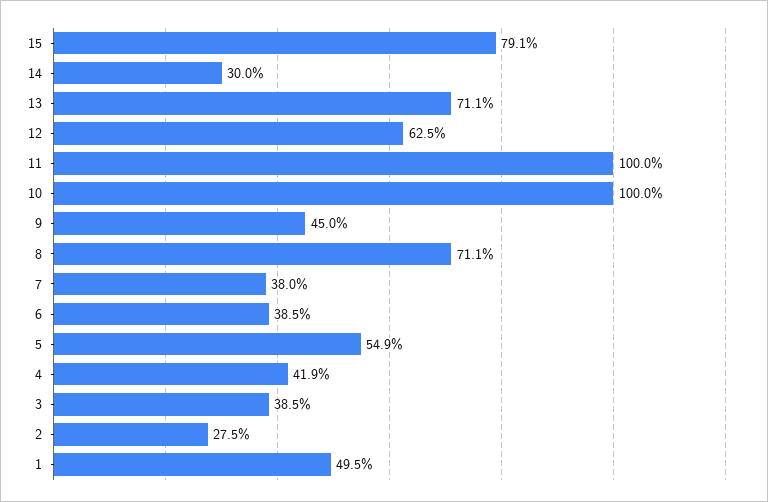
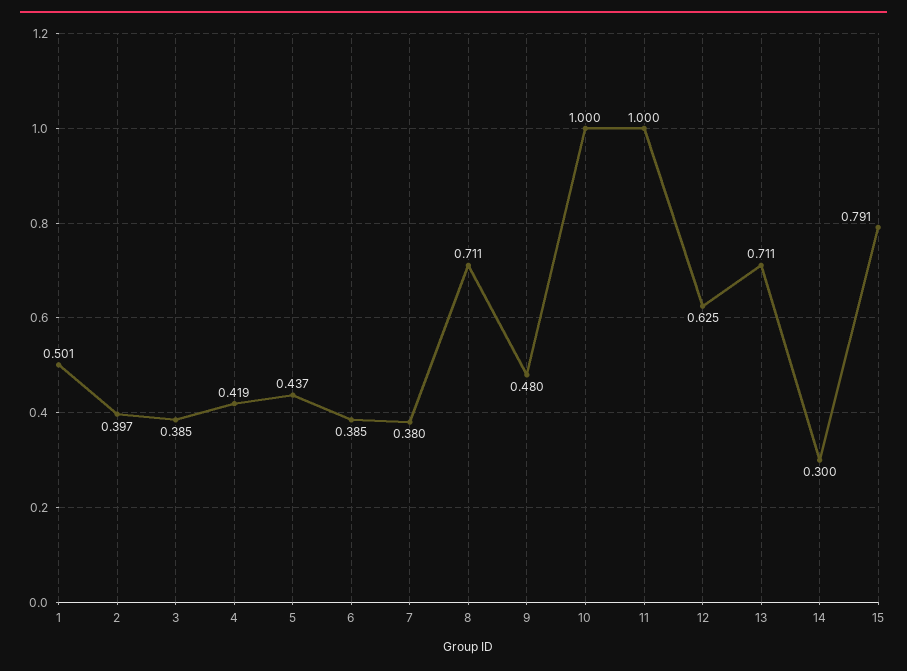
9: 0.45 -> 0.48
5: 0.549 -> 0.437
2: 0.275 -> 0.397
1: 0.495 -> 0.501

